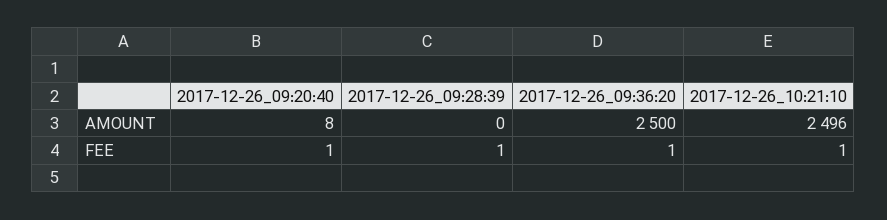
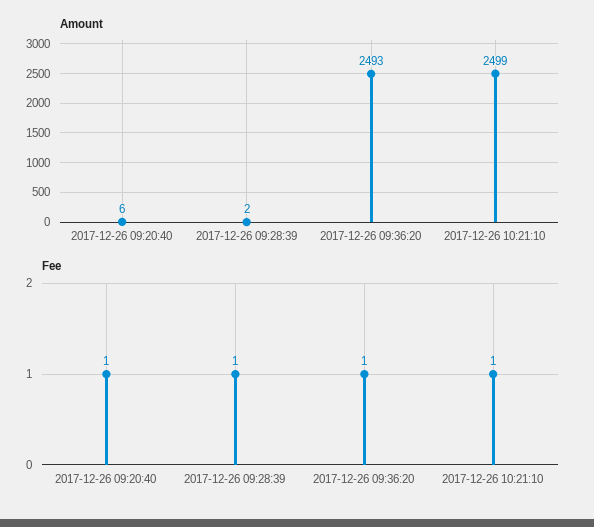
AMOUNT, 2017-12-26_09:20:40: 8 -> 6
AMOUNT, 2017-12-26_09:28:39: 0 -> 2
AMOUNT, 2017-12-26_09:36:20: 2500 -> 2493
AMOUNT, 2017-12-26_10:21:10: 2496 -> 2499

